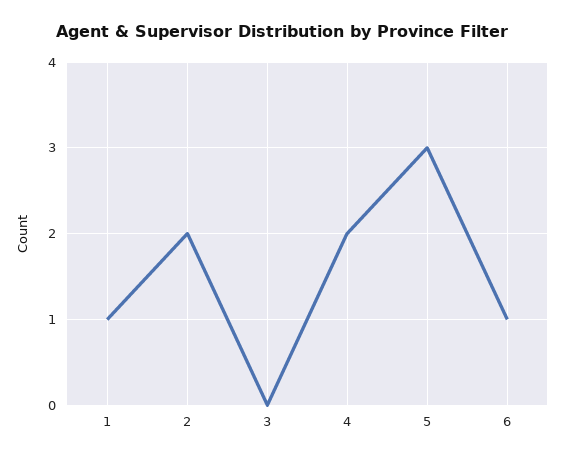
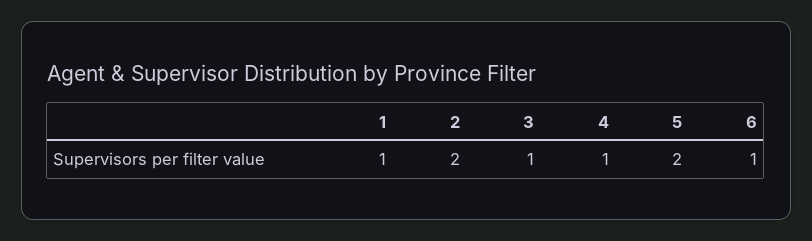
3: 0 -> 1
4: 2 -> 1
5: 3 -> 2

